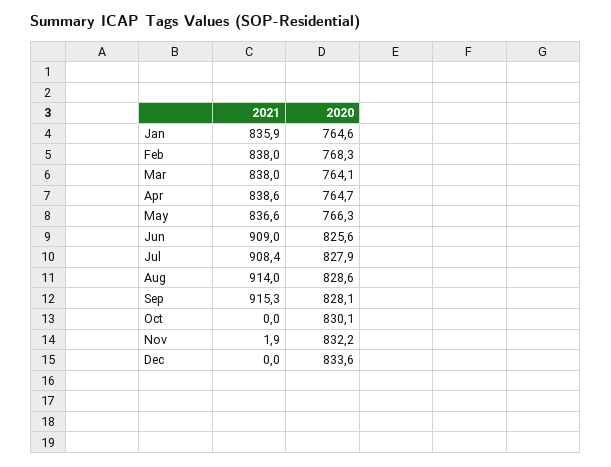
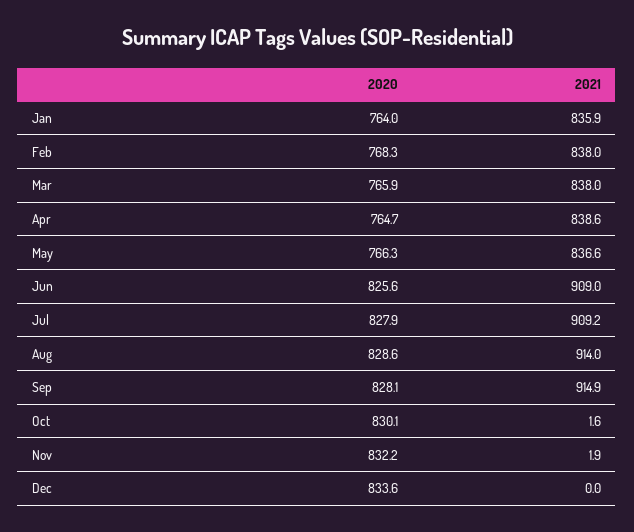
2020, Jan: 764.6 -> 764
2020, Mar: 764.1 -> 765.9
2021, Jul: 908.4 -> 909.2
2021, Sep: 915.3 -> 914.9
2021, Oct: 0 -> 1.6

